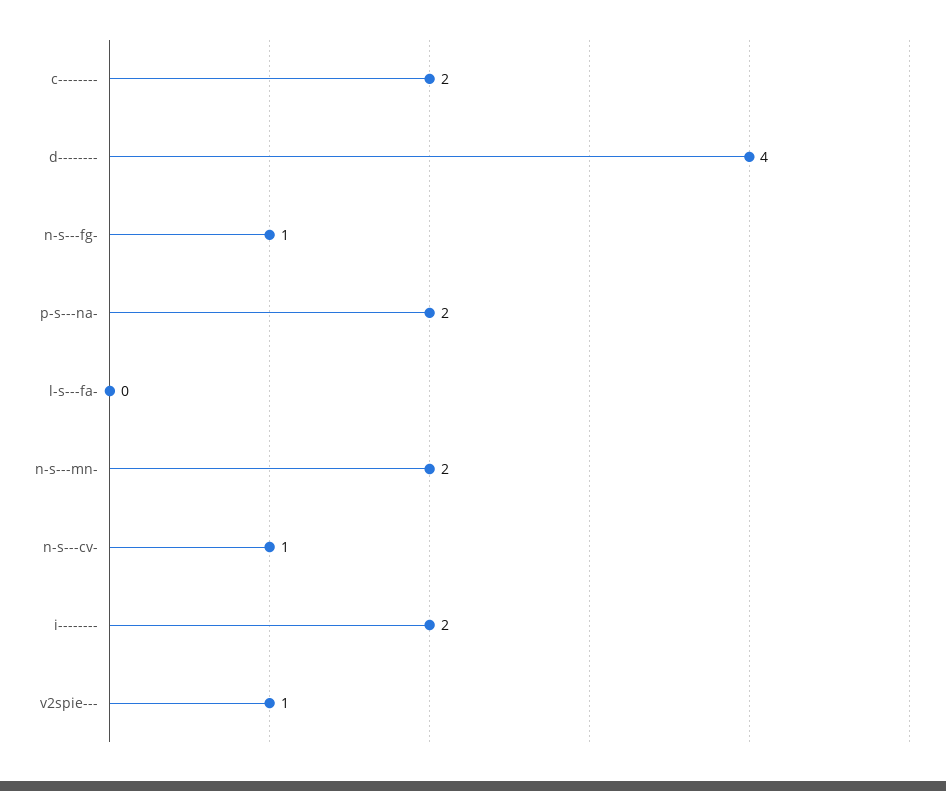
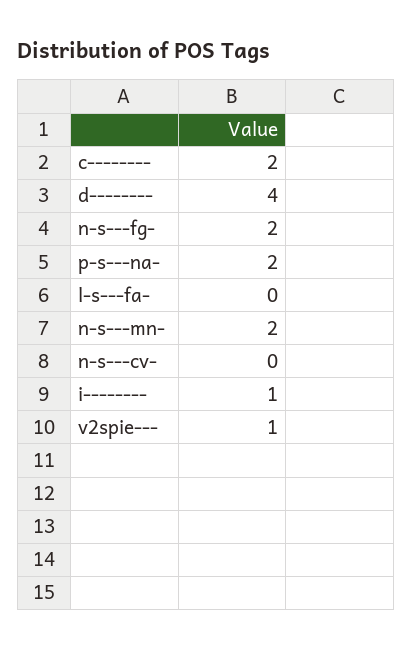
n-s---fg-: 1 -> 2
n-s---cv-: 1 -> 0
i--------: 2 -> 1

